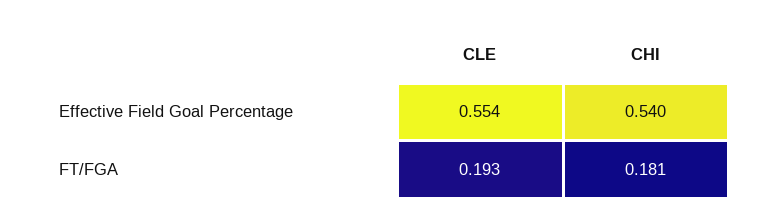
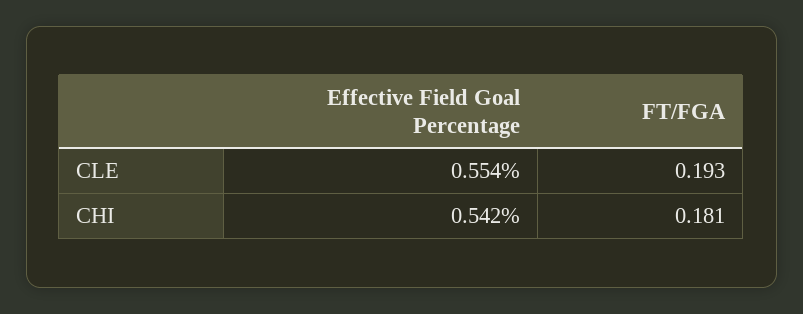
CHI, Effective Field Goal Percentage: 0.54 -> 0.542

